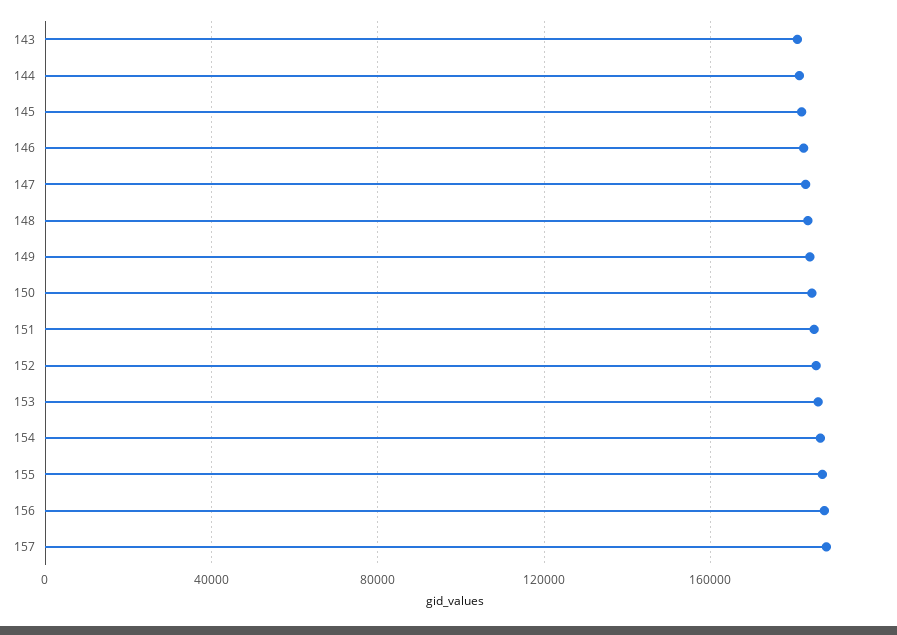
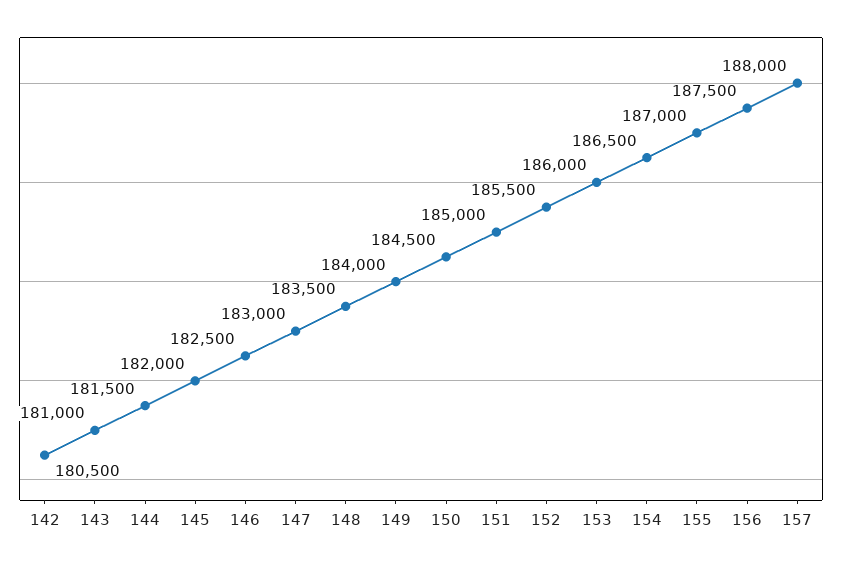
142: none -> 180500

